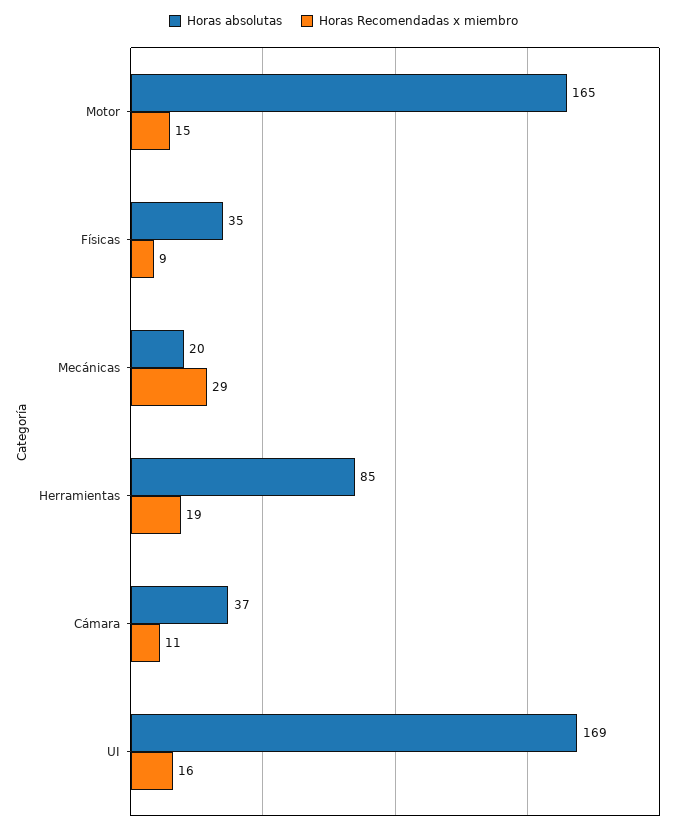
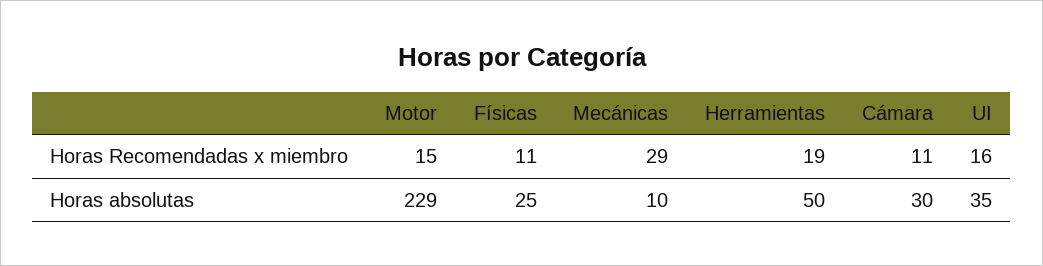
Horas absolutas, Motor: 165 -> 229
Horas absolutas, Físicas: 35 -> 25
Horas Recomendadas x miembro, Físicas: 9 -> 11
Horas absolutas, Mecánicas: 20 -> 10
Horas absolutas, Herramientas: 85 -> 50
Horas absolutas, Cámara: 37 -> 30
Horas absolutas, UI: 169 -> 35

